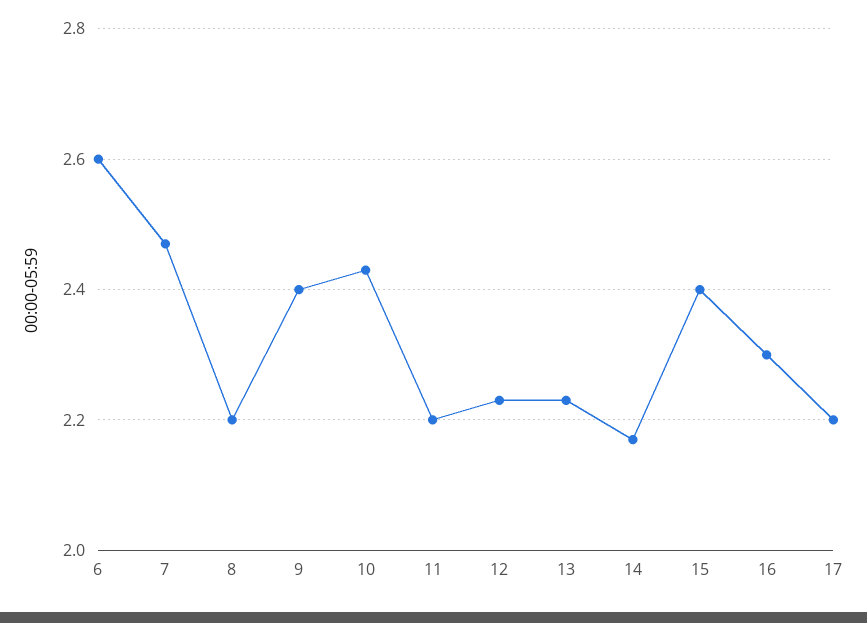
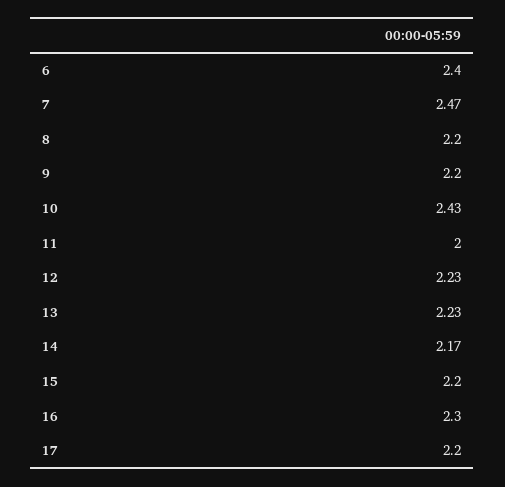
6: 2.6 -> 2.4
9: 2.4 -> 2.2
11: 2.2 -> 2
15: 2.4 -> 2.2

